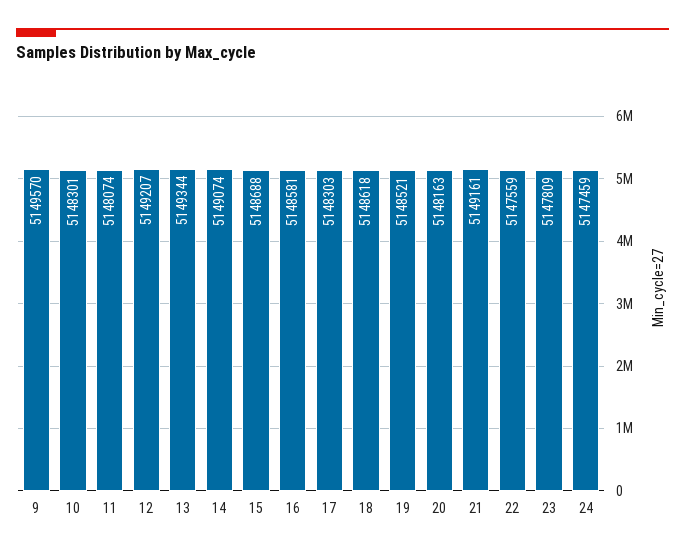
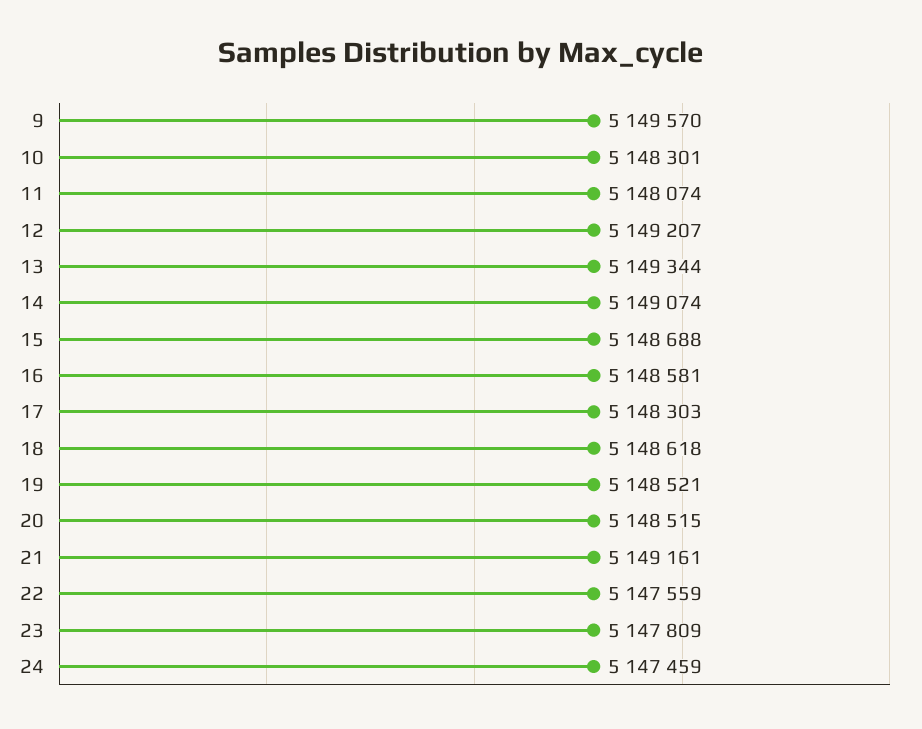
20: 5148163 -> 5148515

